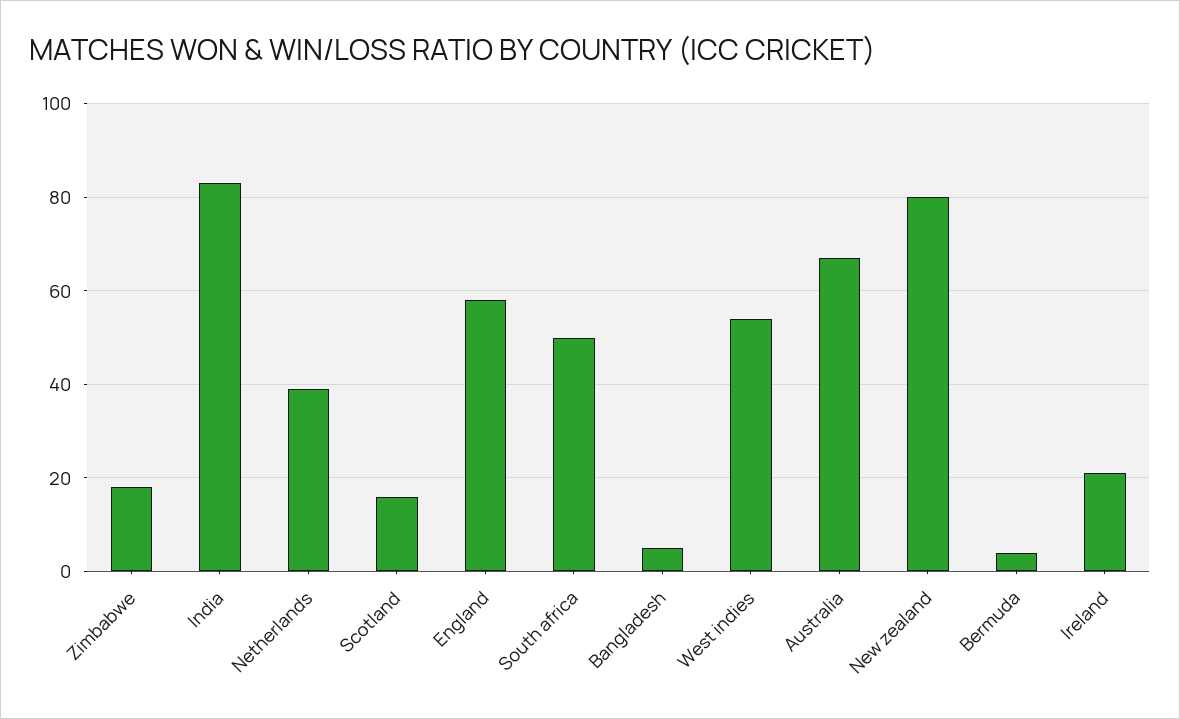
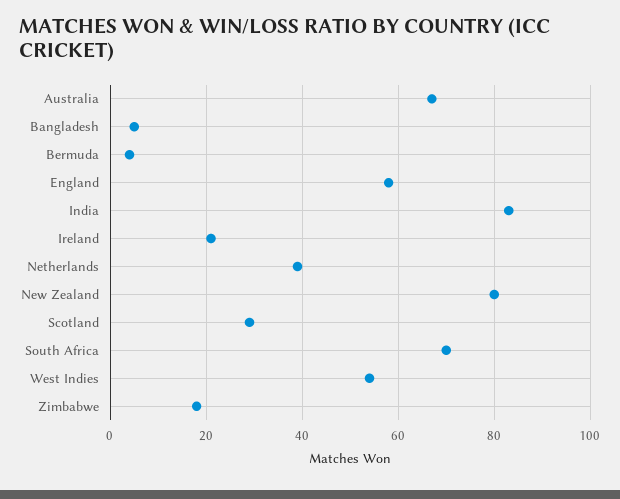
Scotland: 15 -> 30
South africa: 50 -> 70

